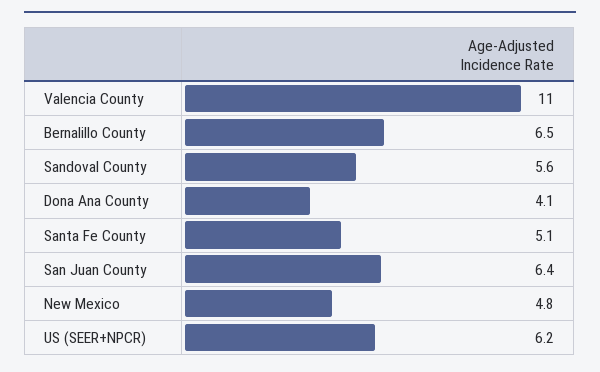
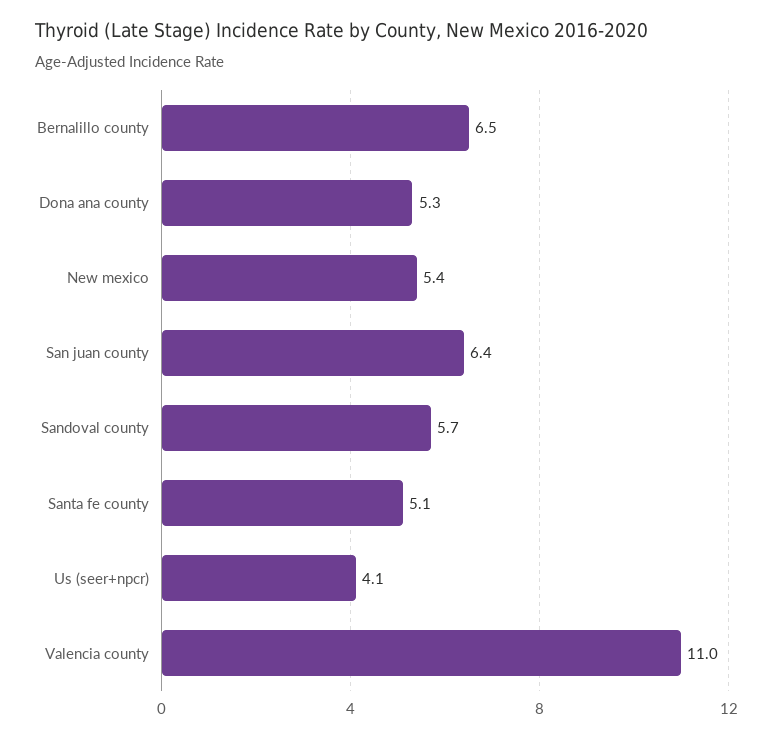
Sandoval County: 5.6 -> 5.7
Dona Ana County: 4.1 -> 5.3
New Mexico: 4.8 -> 5.4
US (SEER+NPCR): 6.2 -> 4.1

